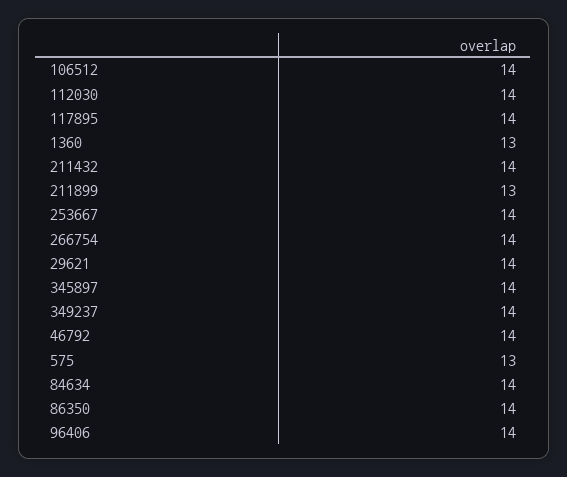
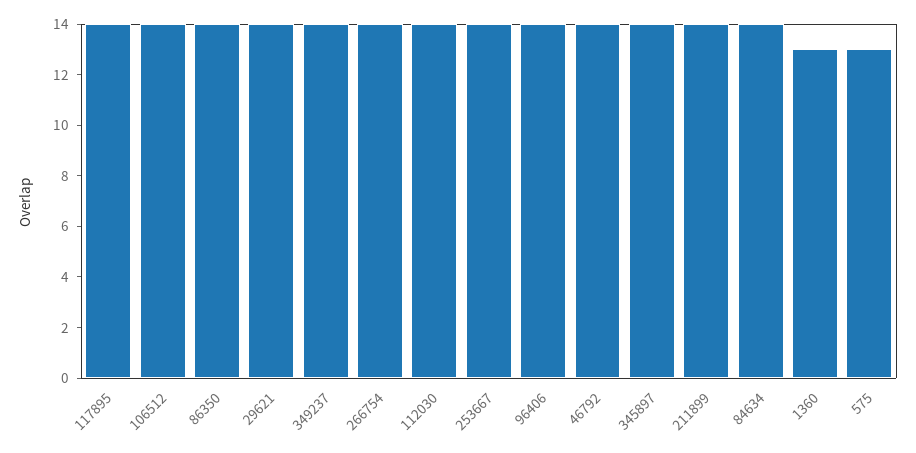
211432: 14 -> none
211899: 13 -> 14

